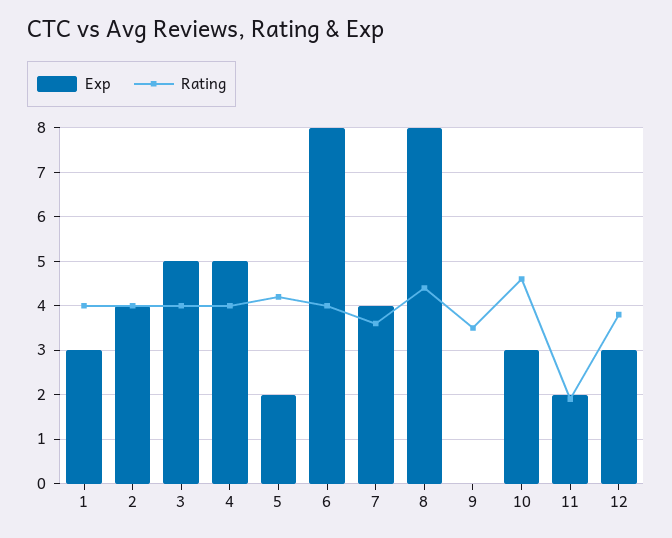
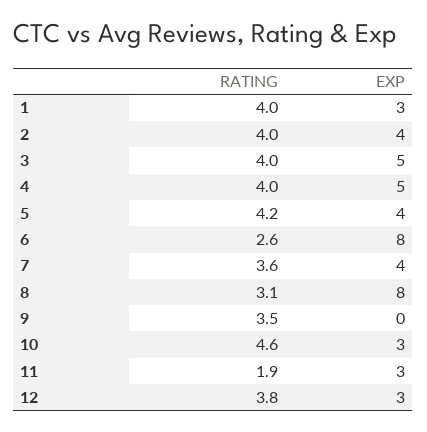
Exp, 5: 2 -> 4
Rating, 6: 4 -> 2.6
Rating, 8: 4.5 -> 3.1
Exp, 11: 2 -> 3

